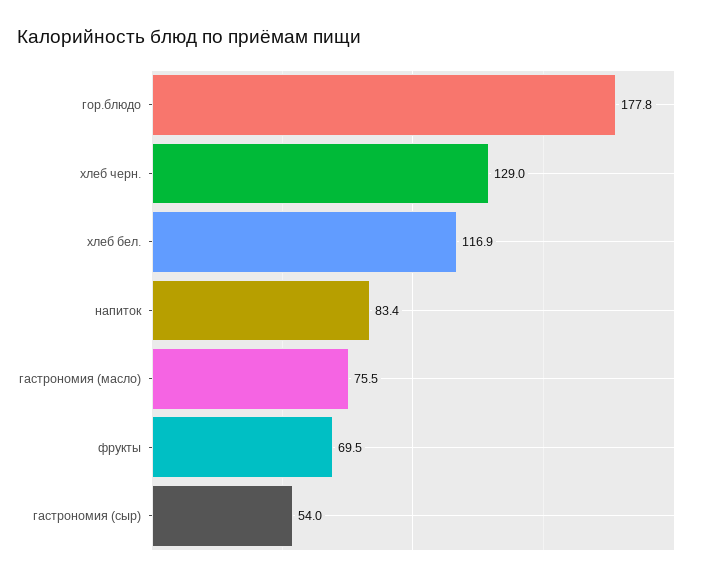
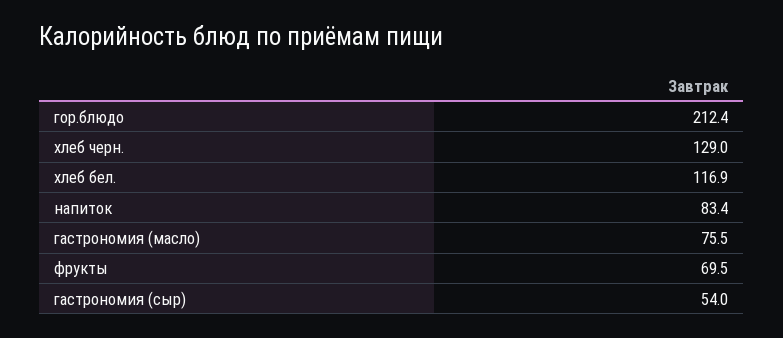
гор.блюдо: 177.8 -> 212.4

